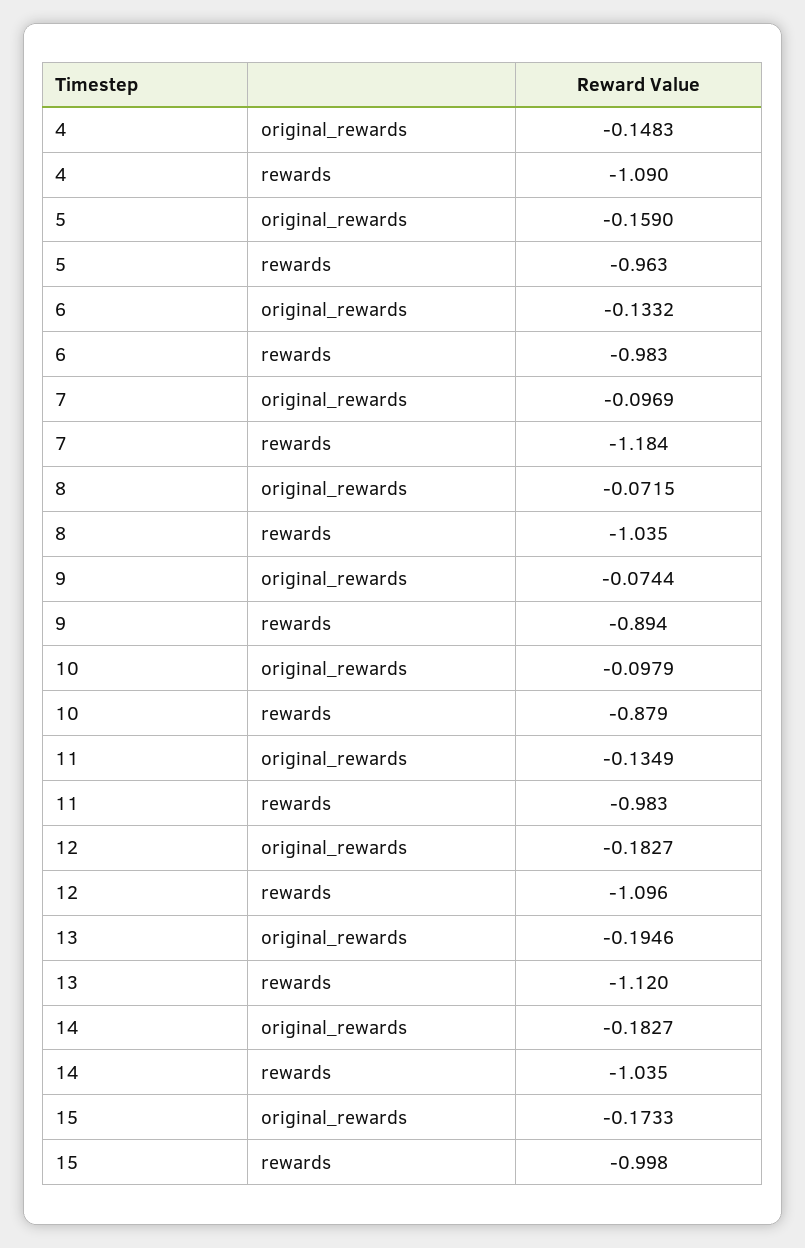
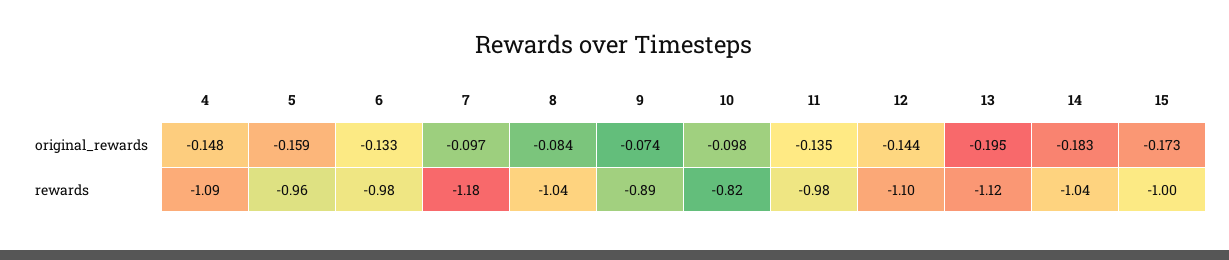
8, original_rewards: -0.0715 -> -0.084
10, rewards: -0.879 -> -0.82
12, original_rewards: -0.1827 -> -0.144

